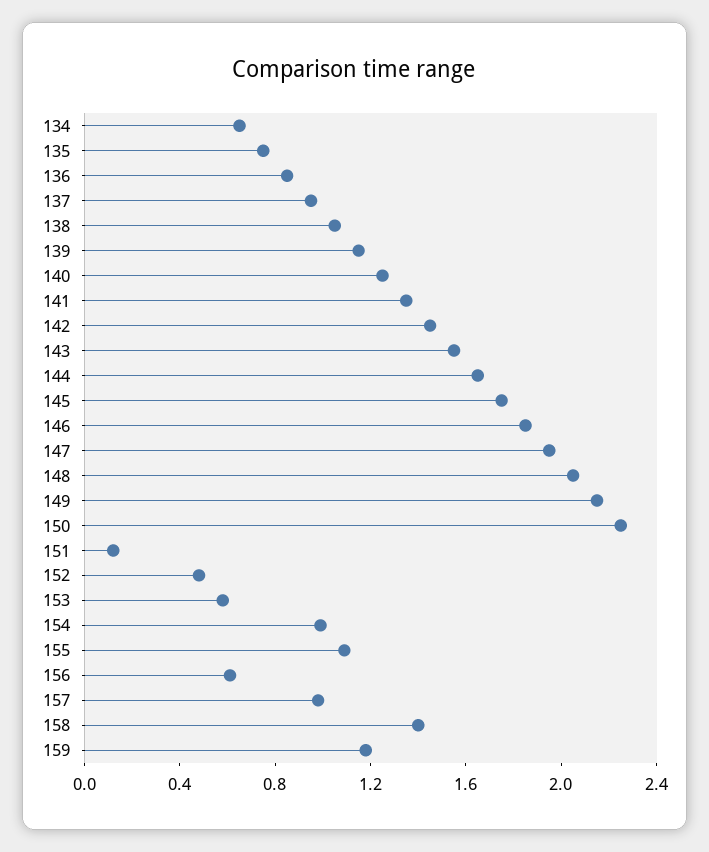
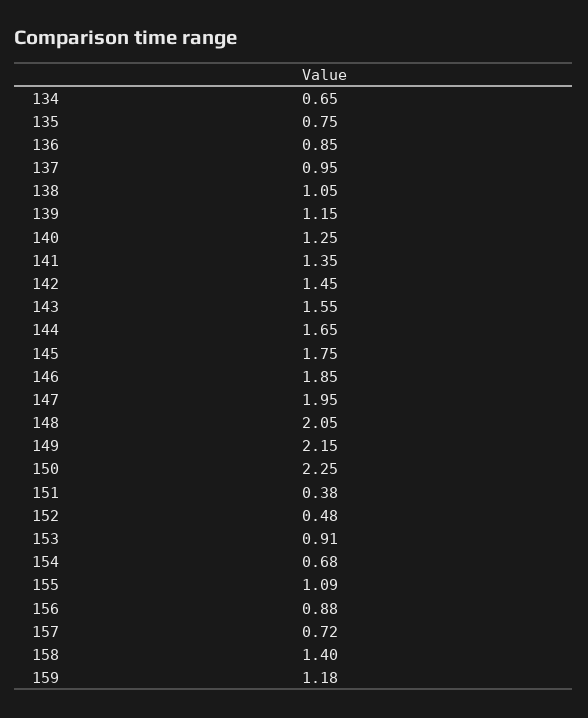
151: 0.1 -> 0.38
153: 0.6 -> 0.91
154: 1 -> 0.68
156: 0.6 -> 0.88
157: 1 -> 0.72

